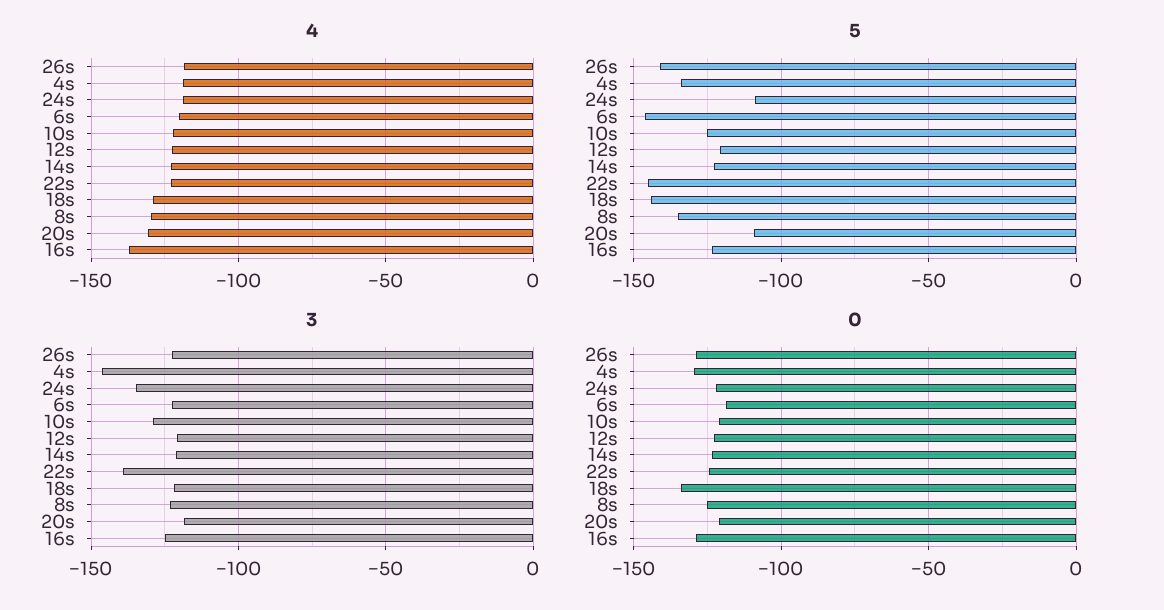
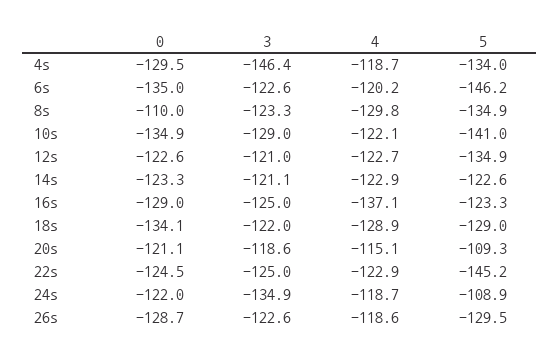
4, 20s: -130 -> -115.1
5, 26s: -140 -> -129.5
5, 10s: -125 -> -141
5, 12s: -120 -> -134.9
5, 18s: -145 -> -129
3, 22s: -140 -> -125
0, 6s: -120 -> -135
0, 10s: -120 -> -134.9
0, 8s: -125 -> -110

